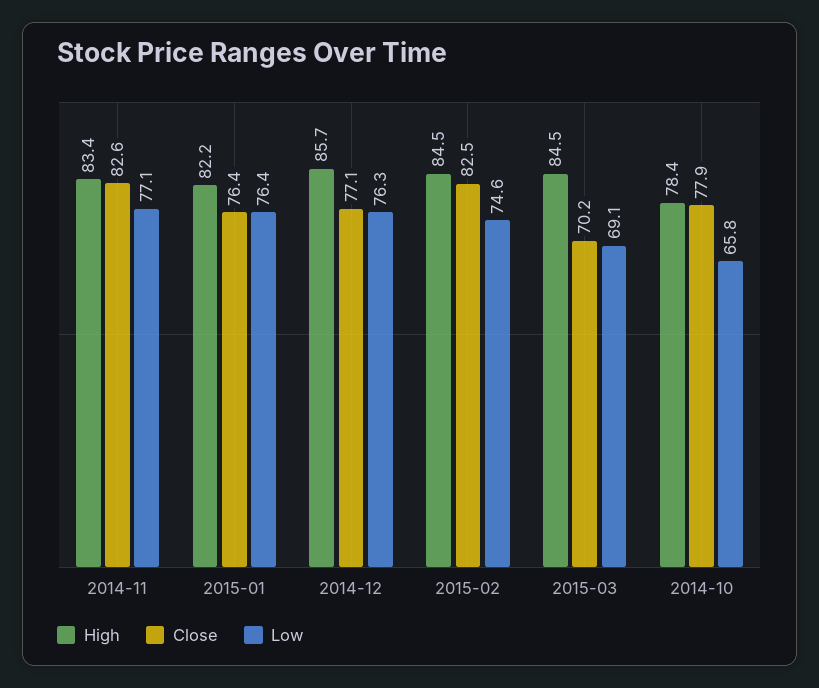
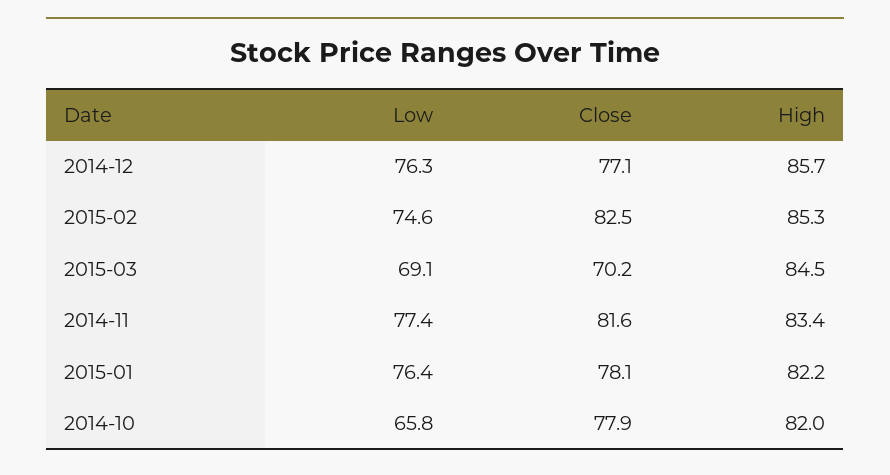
Close, 2014-11: 82.6 -> 81.6
Low, 2014-11: 77.1 -> 77.4
Close, 2015-01: 76.4 -> 78.1
High, 2015-02: 84.5 -> 85.3
High, 2014-10: 78.4 -> 82

